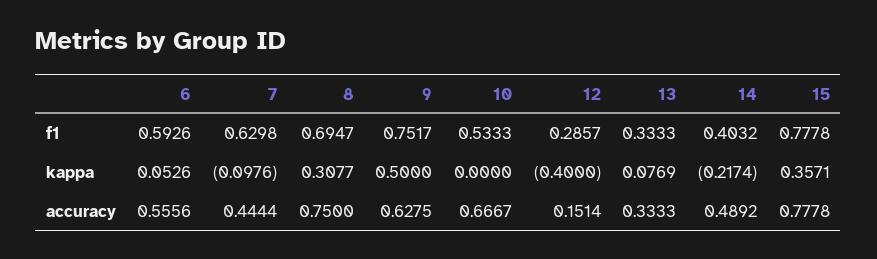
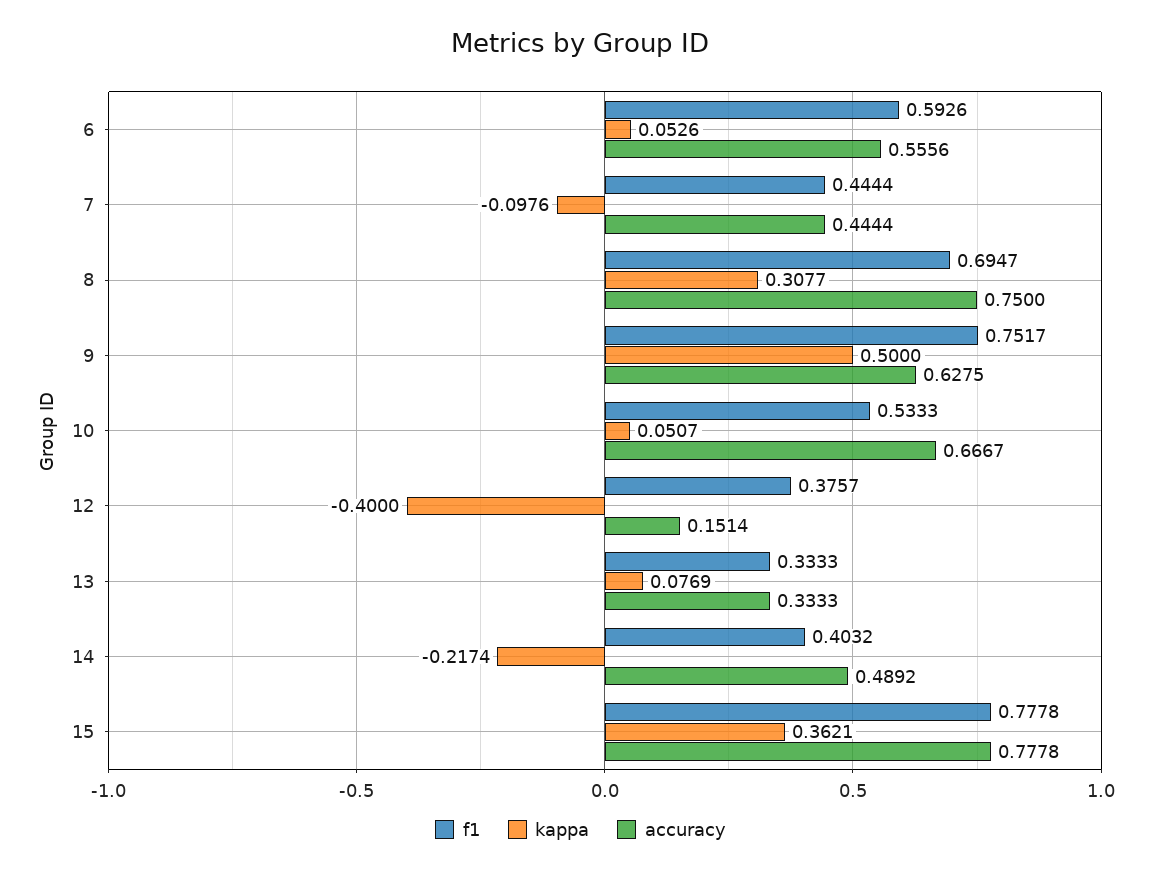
f1, 7: 0.6298 -> 0.4444
f1, 12: 0.2857 -> 0.3757
kappa, 10: 0 -> 0.0507
kappa, 15: 0.3571 -> 0.3621

